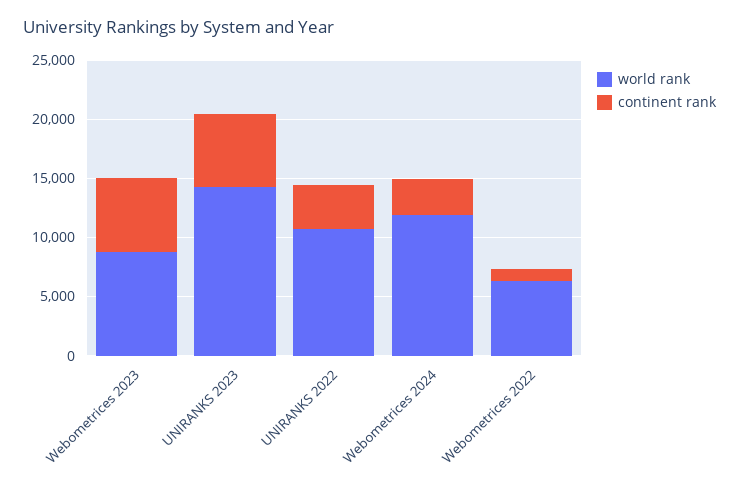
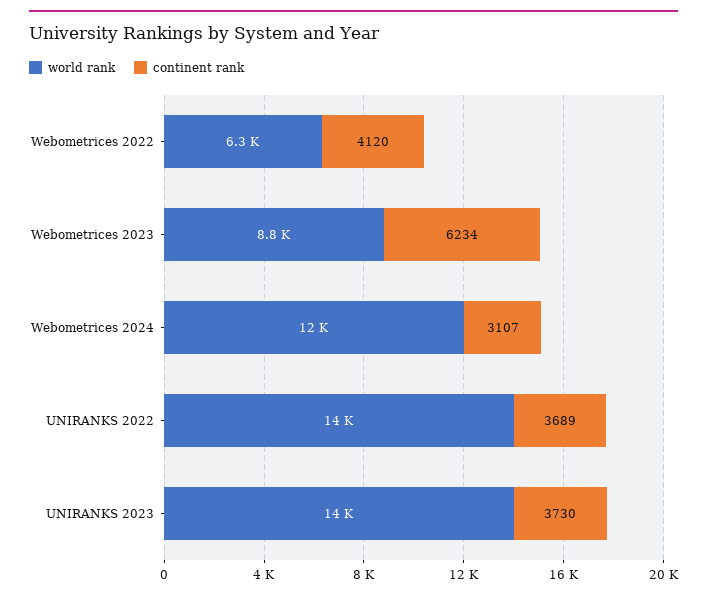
continent rank, UNIRANKS 2023: 6000 -> 3730
world rank, UNIRANKS 2022: 11000 -> 14000
continent rank, Webometrices 2022: 1000 -> 4120

